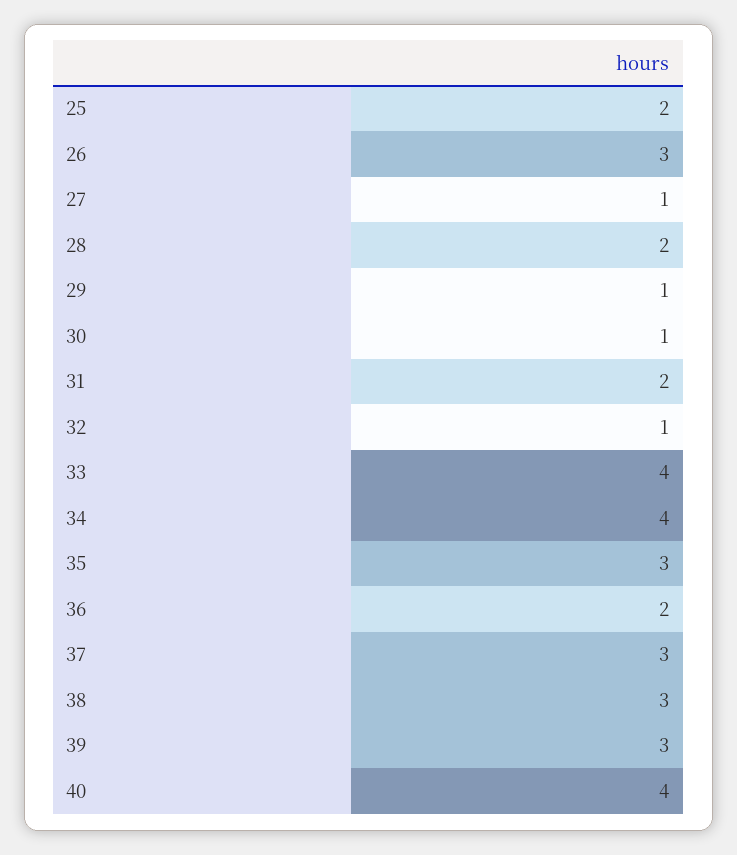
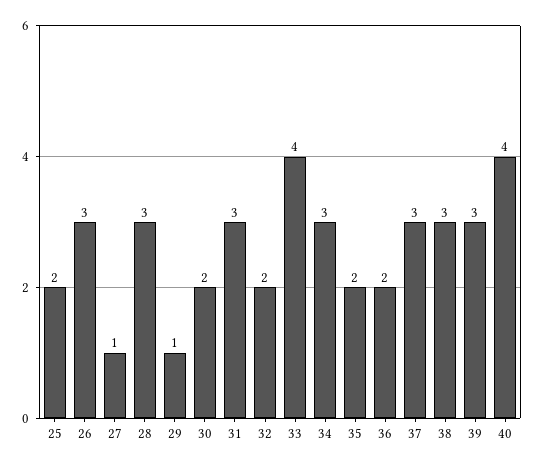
28: 2 -> 3
30: 1 -> 2
31: 2 -> 3
32: 1 -> 2
34: 4 -> 3
35: 3 -> 2

